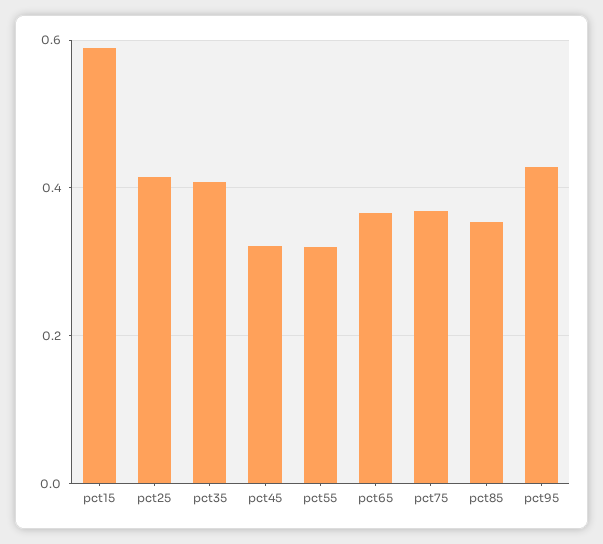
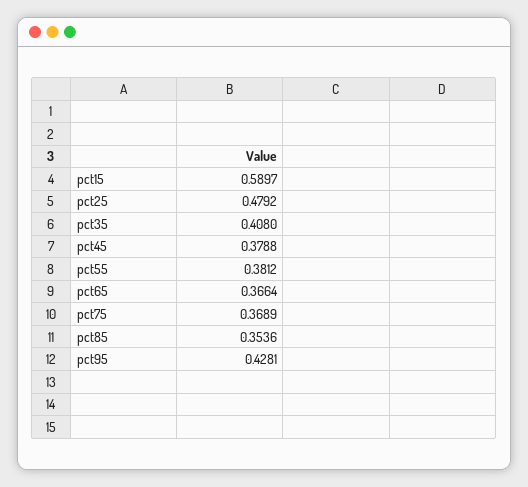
pct25: 0.42 -> 0.4792
pct45: 0.32 -> 0.3788
pct55: 0.32 -> 0.3812

